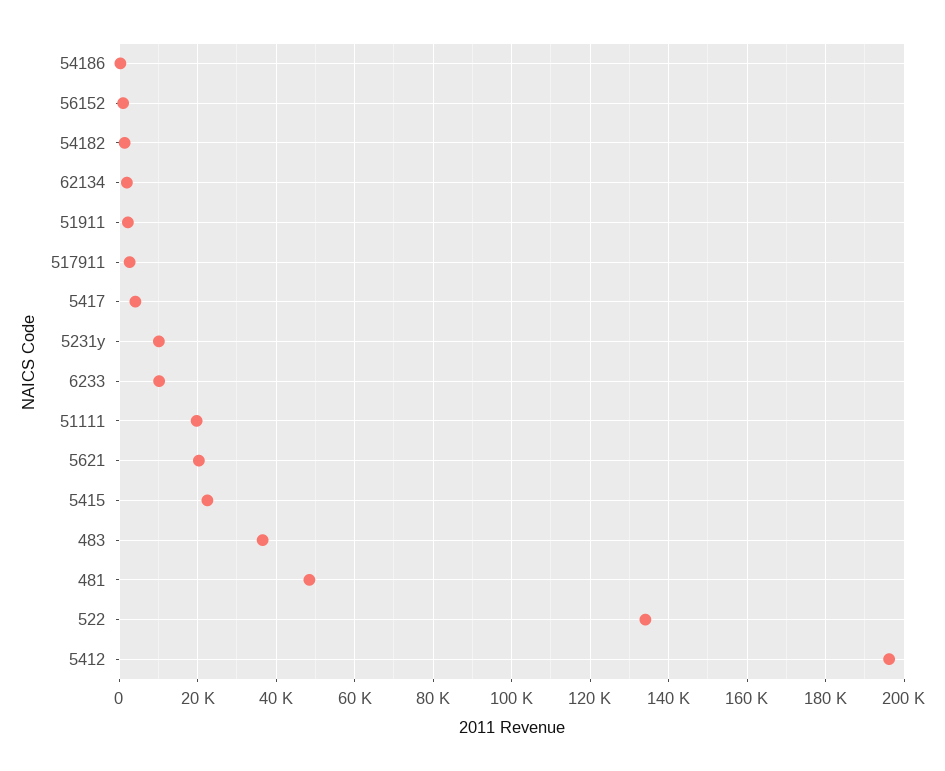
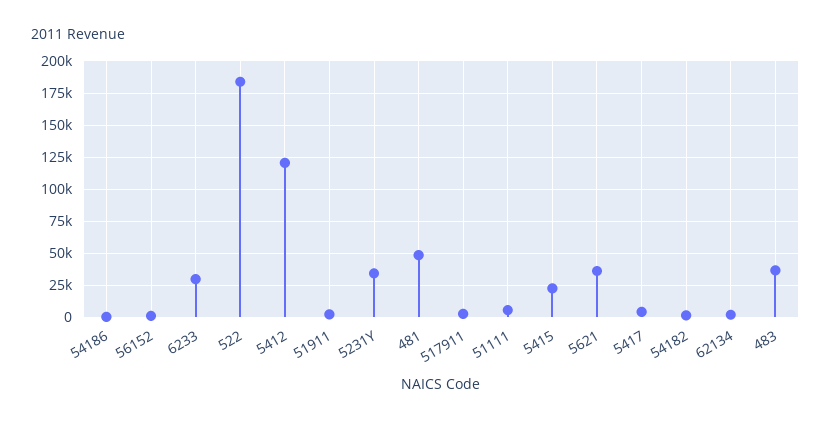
5231y: 10000 -> 35000
6233: 10000 -> 30000
51111: 20000 -> 5000
5621: 20000 -> 35000
522: 134000 -> 185000
5412: 196000 -> 120000

